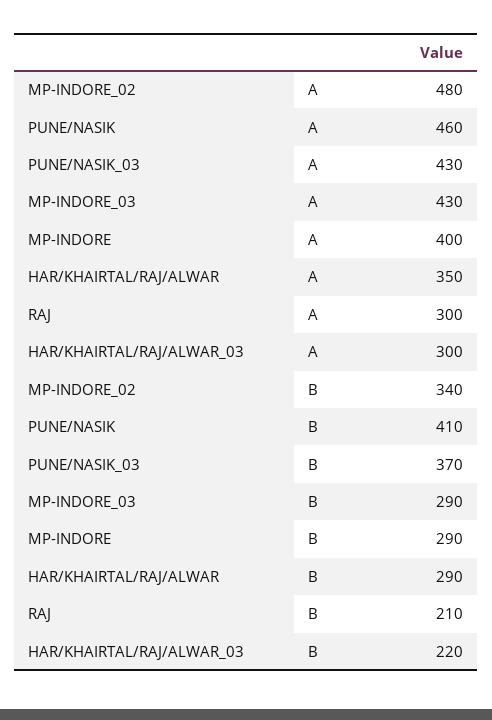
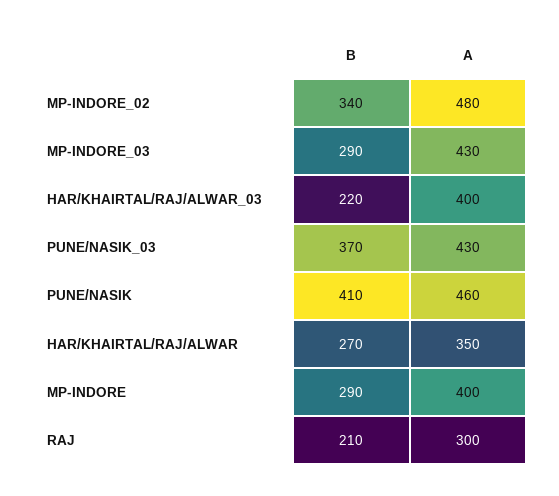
HAR/KHAIRTAL/RAJ/ALWAR_03, A: 300 -> 400
HAR/KHAIRTAL/RAJ/ALWAR, B: 290 -> 270

